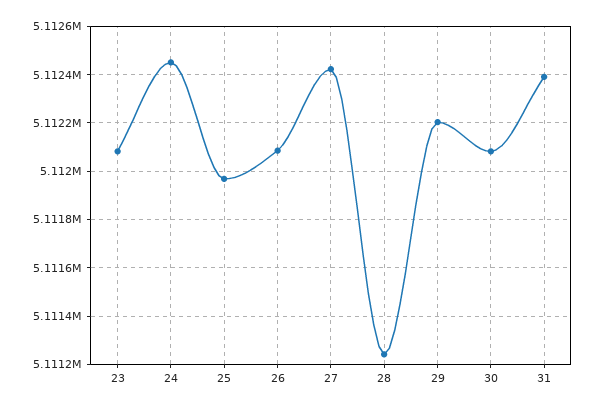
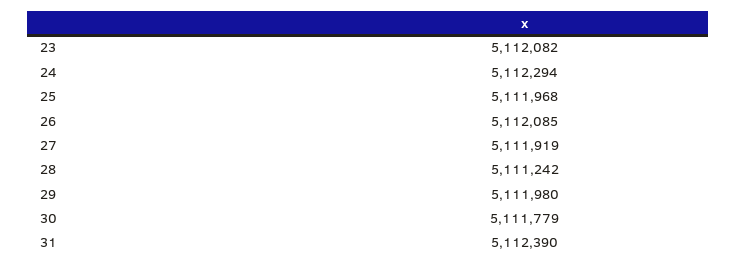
24: 5112450 -> 5112294
27: 5112425 -> 5111919
29: 5112200 -> 5111980
30: 5112075 -> 5111779

